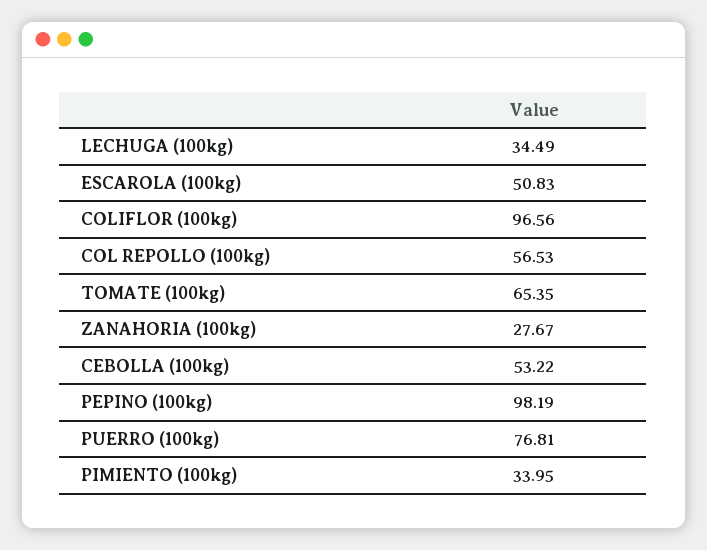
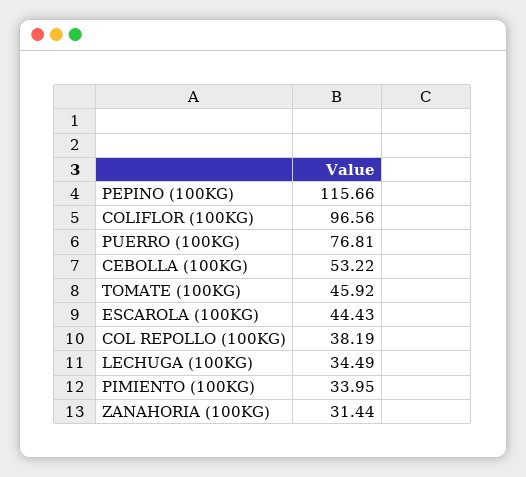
ESCAROLA (100kg): 50.83 -> 44.43
COL REPOLLO (100kg): 56.53 -> 38.19
TOMATE (100kg): 65.35 -> 45.92
ZANAHORIA (100kg): 27.67 -> 31.44
PEPINO (100kg): 98.19 -> 115.66

